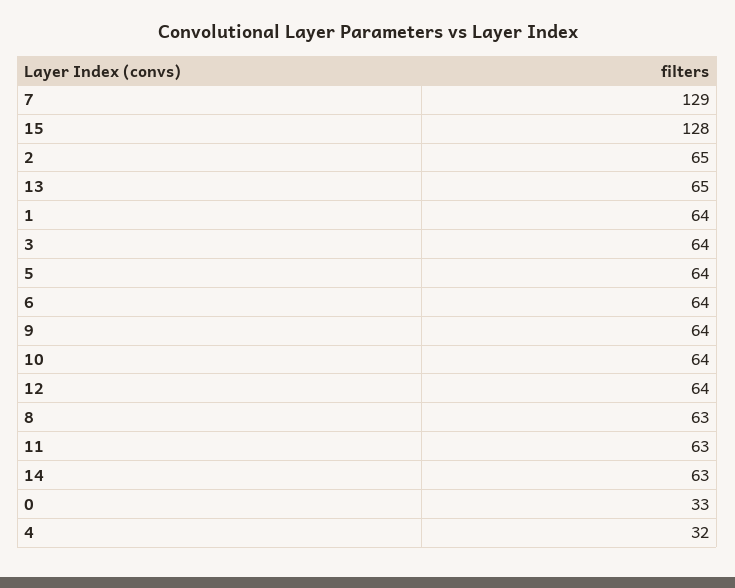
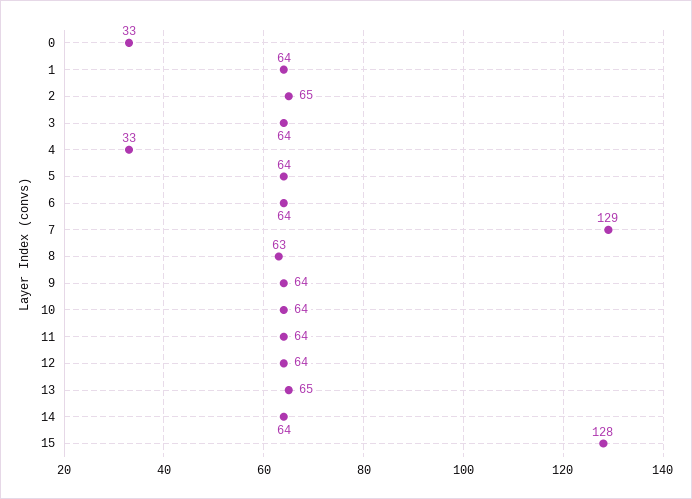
11: 63 -> 64
14: 63 -> 64
4: 32 -> 33

